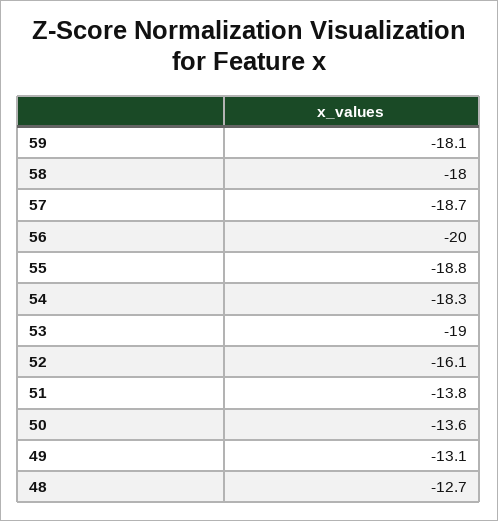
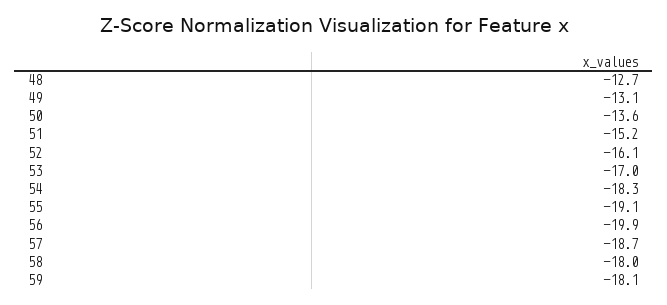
56: -20 -> -19.9
55: -18.8 -> -19.1
53: -19 -> -17
51: -13.8 -> -15.2

